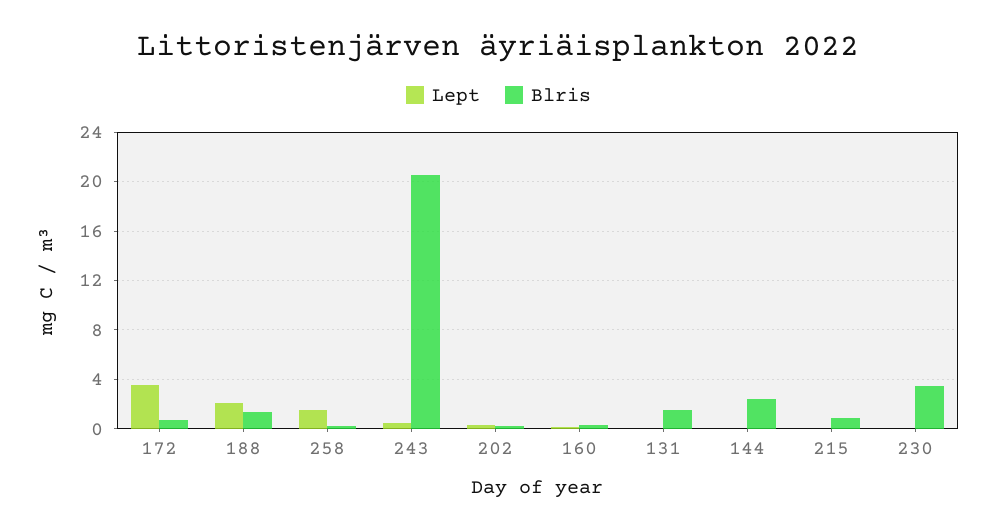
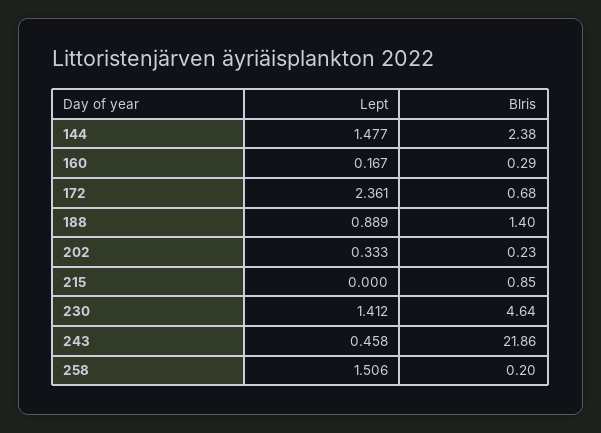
Lept, 172: 3.5 -> 2.361
Lept, 188: 2 -> 0.889
Blris, 243: 20.5 -> 21.86
Lept, 131: 0 -> none
Blris, 131: 1.5 -> none
Lept, 144: 0 -> 1.477
Lept, 230: 0 -> 1.412
Blris, 230: 3.5 -> 4.64

